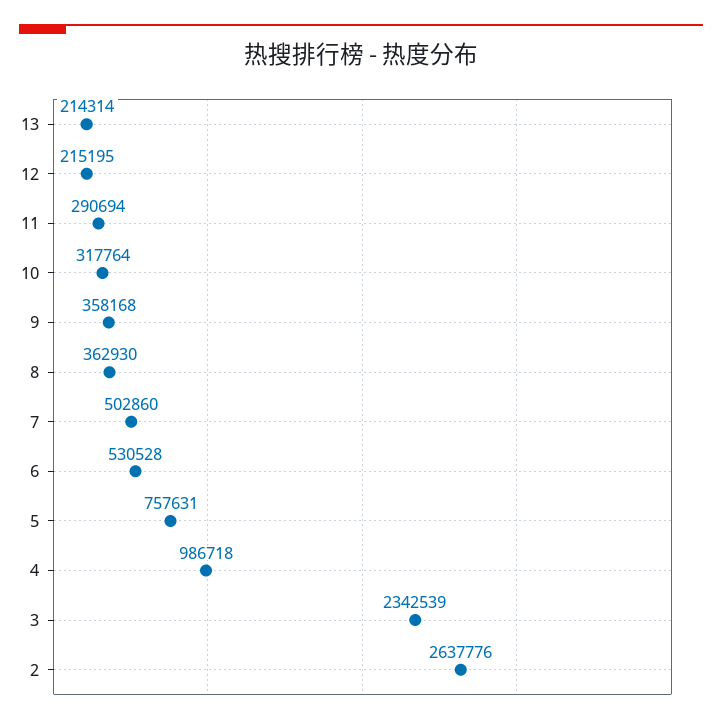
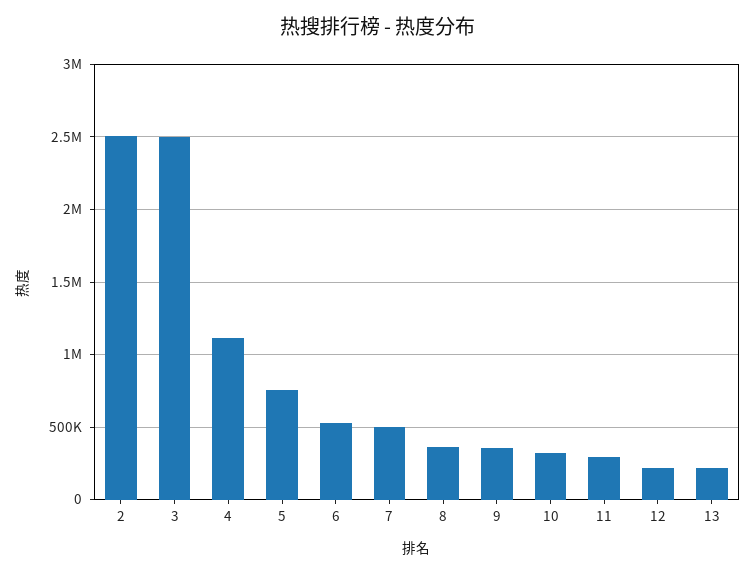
4: 986718 -> 1100000
3: 2342539 -> 2500000
2: 2637776 -> 2500000

